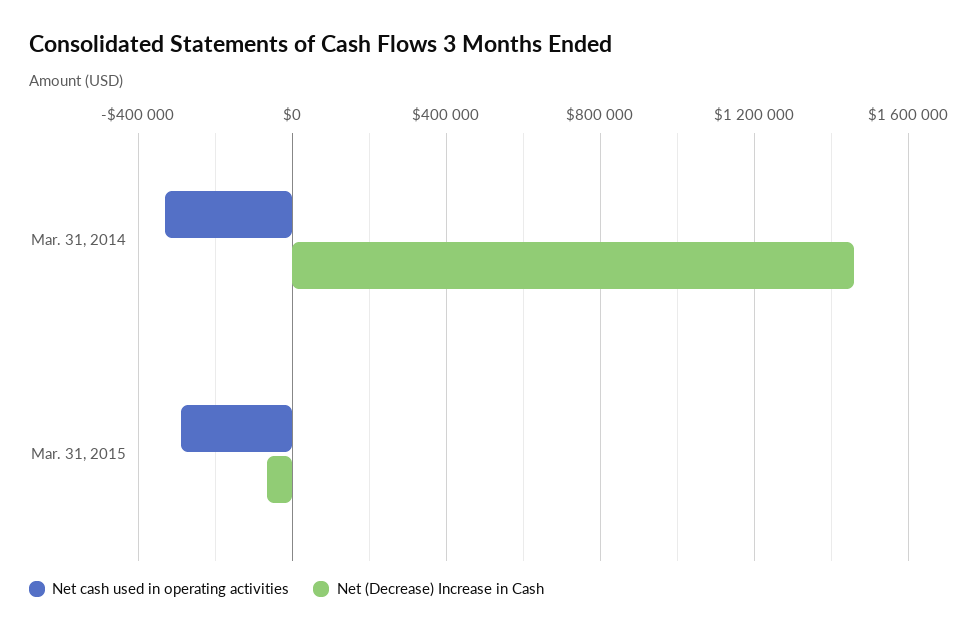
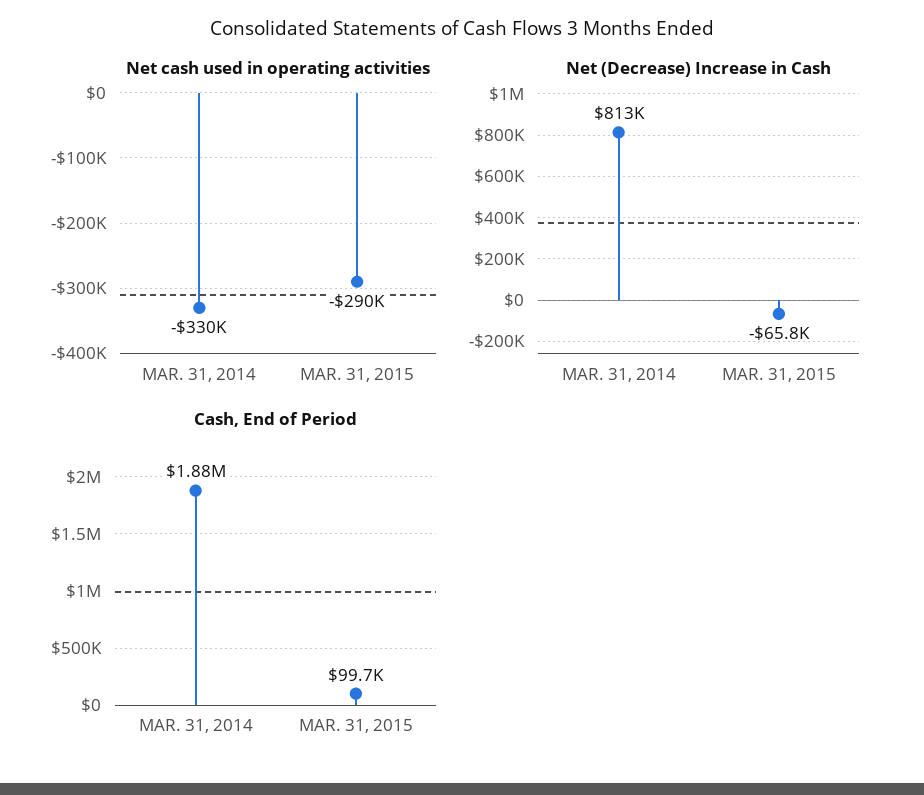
Net (Decrease) Increase in Cash, Mar. 31, 2014: 1450000 -> 813000
Cash, End of Period, Mar. 31, 2014: none -> 1880000
Cash, End of Period, Mar. 31, 2015: none -> 99700

